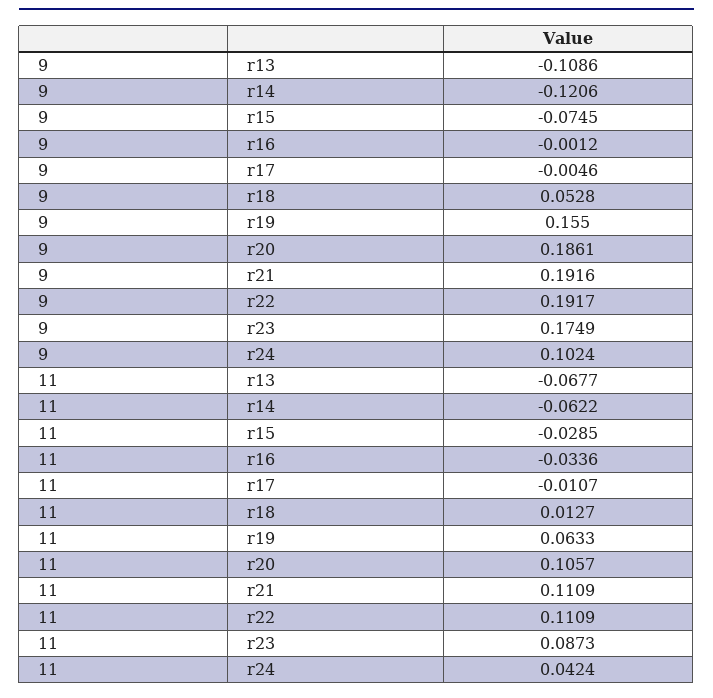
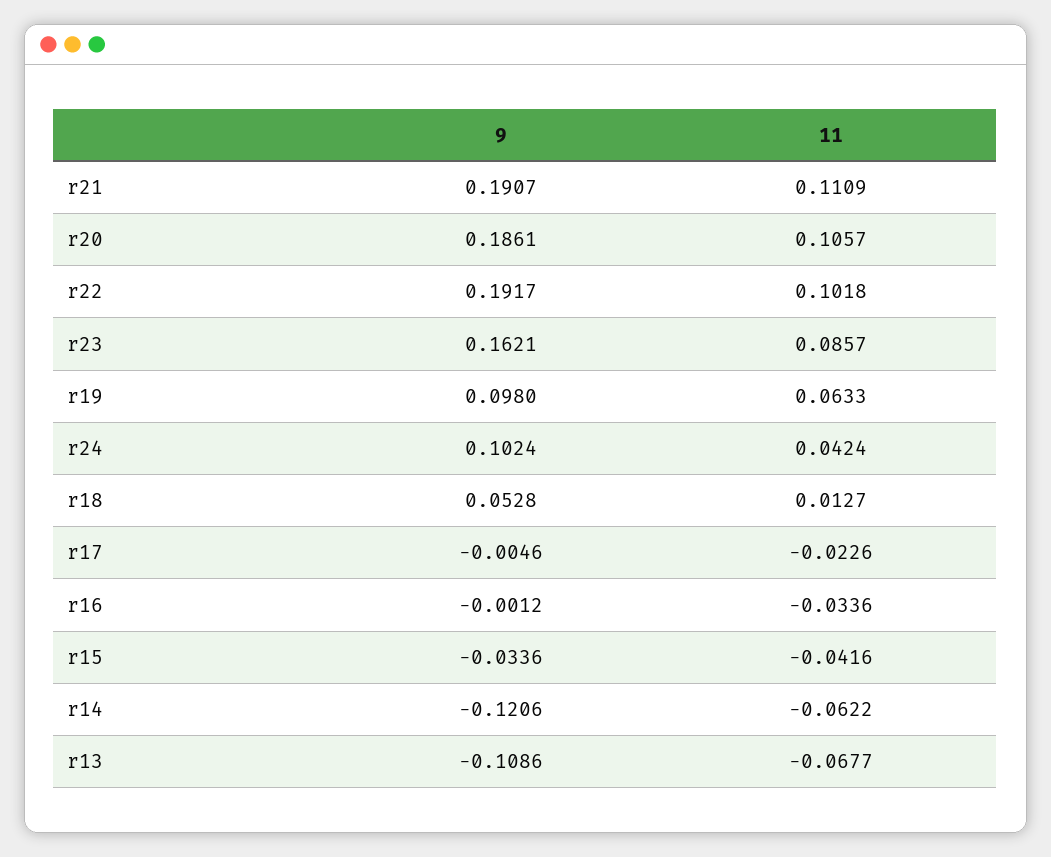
9, r15: -0.0745 -> -0.0336
9, r19: 0.155 -> 0.098
9, r21: 0.1916 -> 0.1907
9, r23: 0.1749 -> 0.1621
11, r15: -0.0285 -> -0.0416
11, r17: -0.0107 -> -0.0226
11, r22: 0.1109 -> 0.1018
11, r23: 0.0873 -> 0.0857

